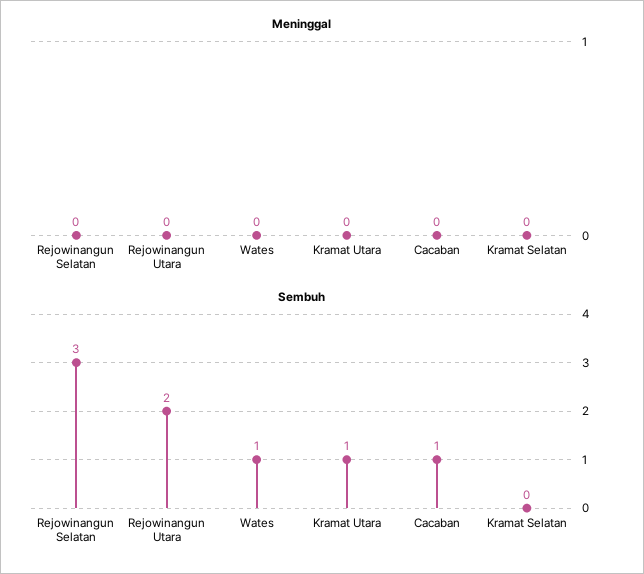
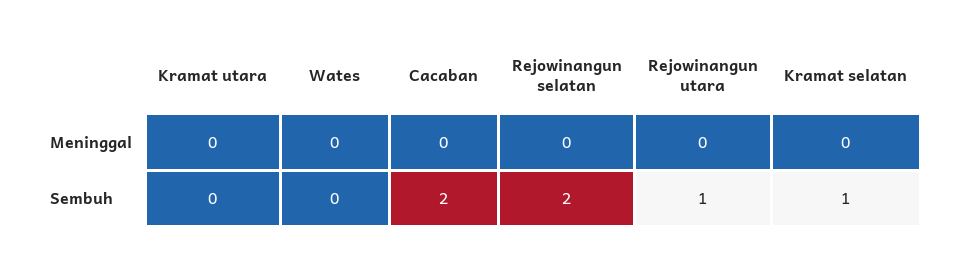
Sembuh, Rejowinangun Selatan: 3 -> 2
Sembuh, Rejowinangun Utara: 2 -> 1
Sembuh, Wates: 1 -> 0
Sembuh, Kramat Utara: 1 -> 0
Sembuh, Cacaban: 1 -> 2
Sembuh, Kramat Selatan: 0 -> 1

